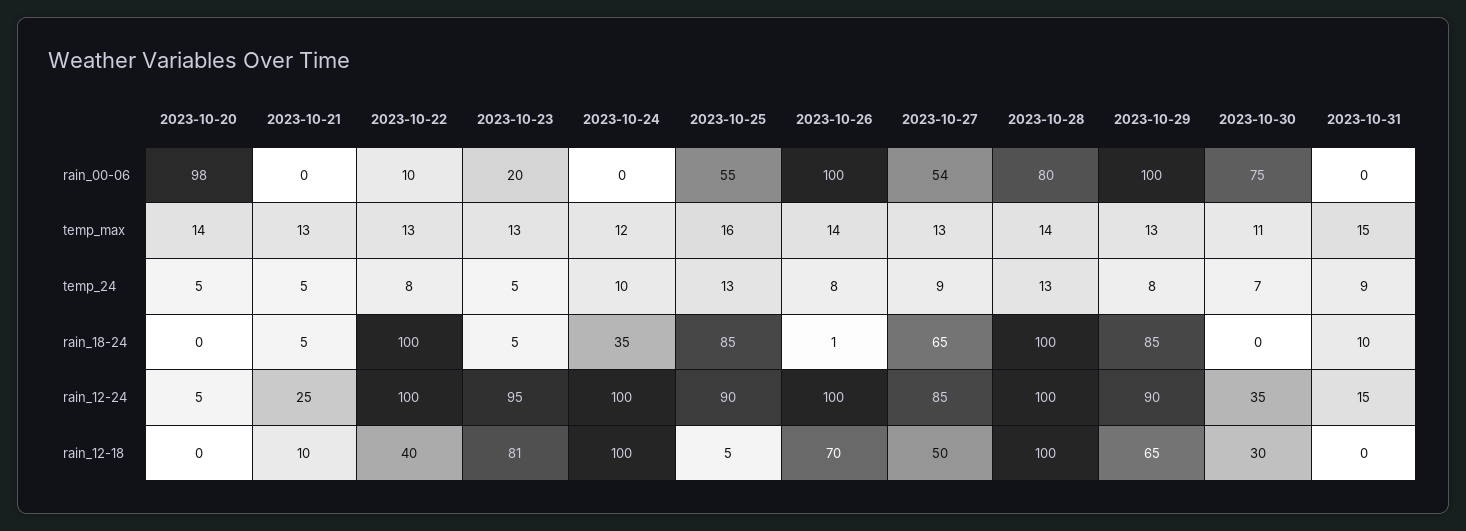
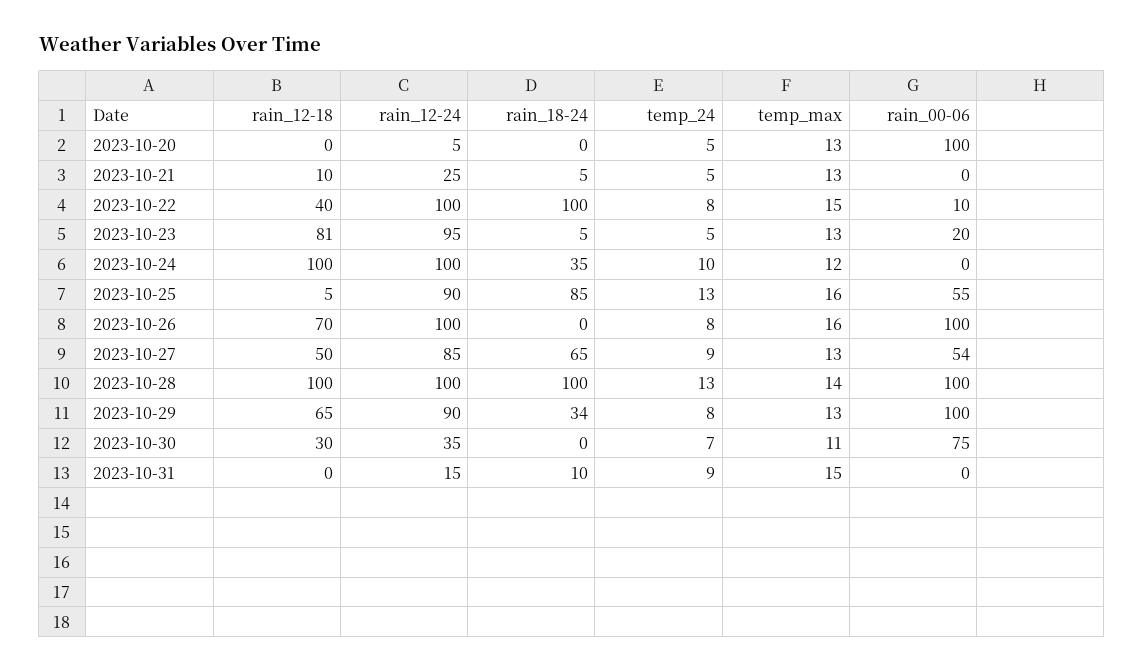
2023-10-20, rain_00-06: 98 -> 100
2023-10-28, rain_00-06: 80 -> 100
2023-10-20, temp_max: 14 -> 13
2023-10-22, temp_max: 13 -> 15
2023-10-26, temp_max: 14 -> 16
2023-10-26, rain_18-24: 1 -> 0
2023-10-29, rain_18-24: 85 -> 34

